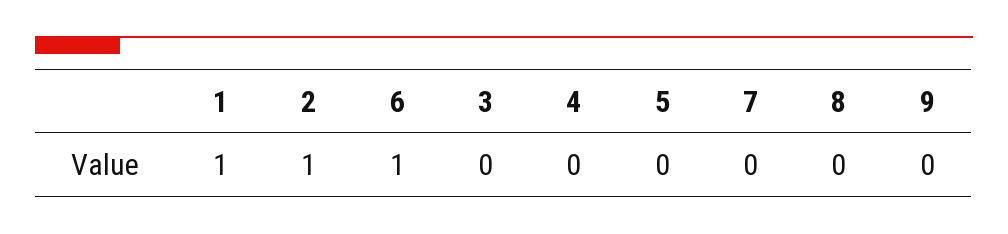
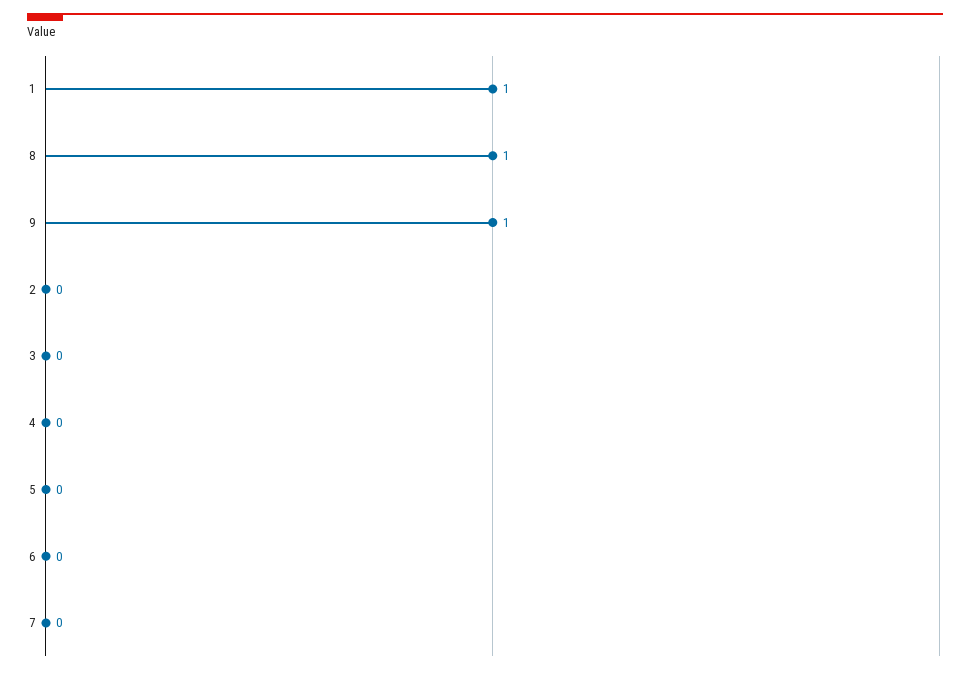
2: 1 -> 0
6: 1 -> 0
8: 0 -> 1
9: 0 -> 1

